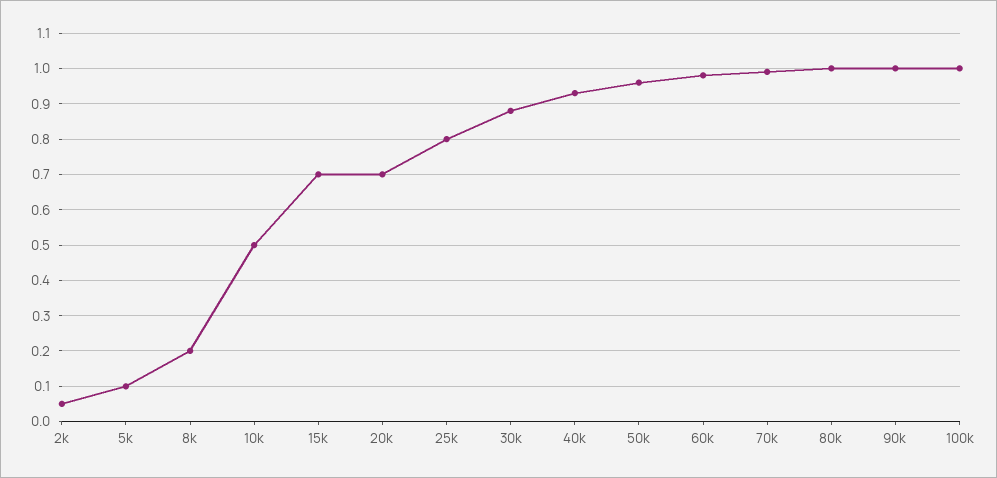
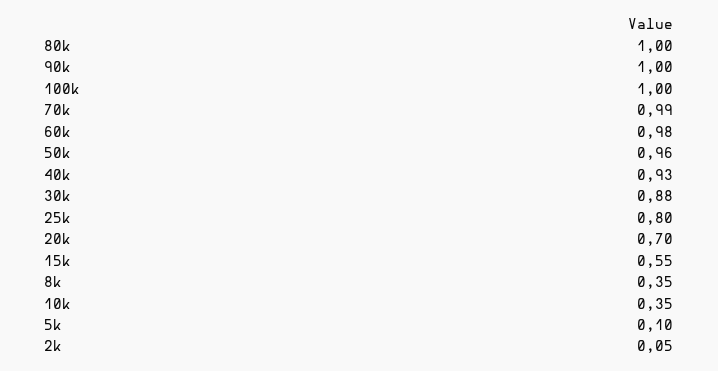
8k: 0.2 -> 0.35
10k: 0.5 -> 0.35
15k: 0.7 -> 0.55

